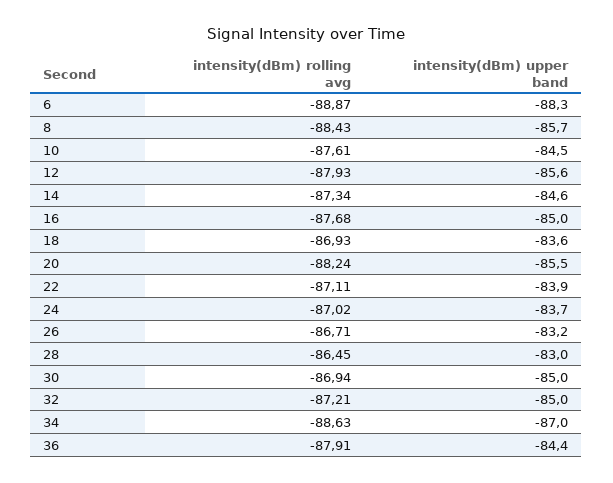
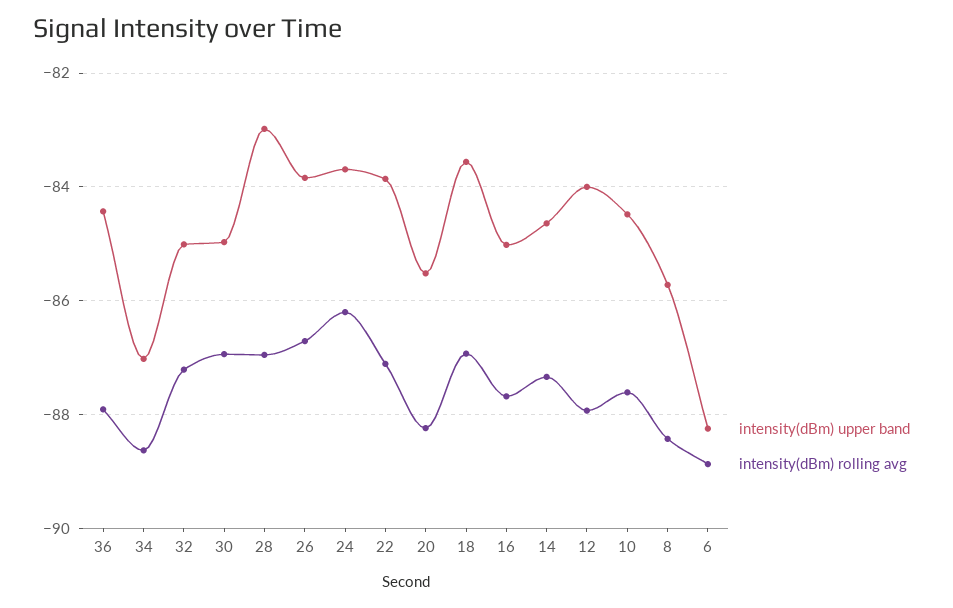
intensity(dBm) upper band, 12: -85.6 -> -84
intensity(dBm) rolling avg, 24: -87.02 -> -86.2
intensity(dBm) upper band, 26: -83.2 -> -83.8
intensity(dBm) rolling avg, 28: -86.45 -> -87

